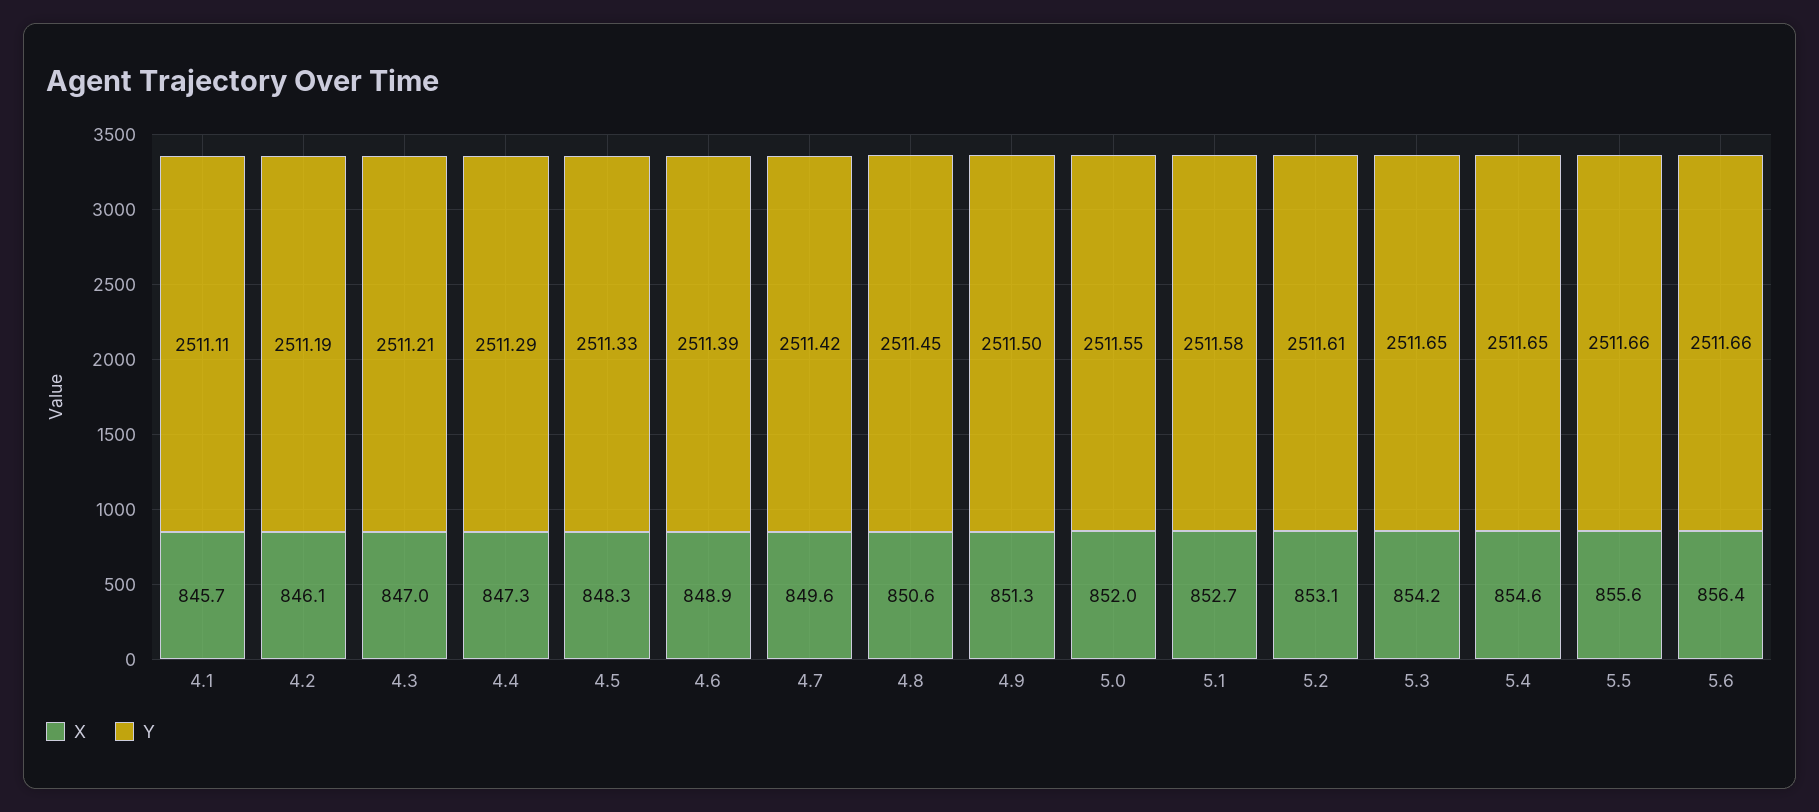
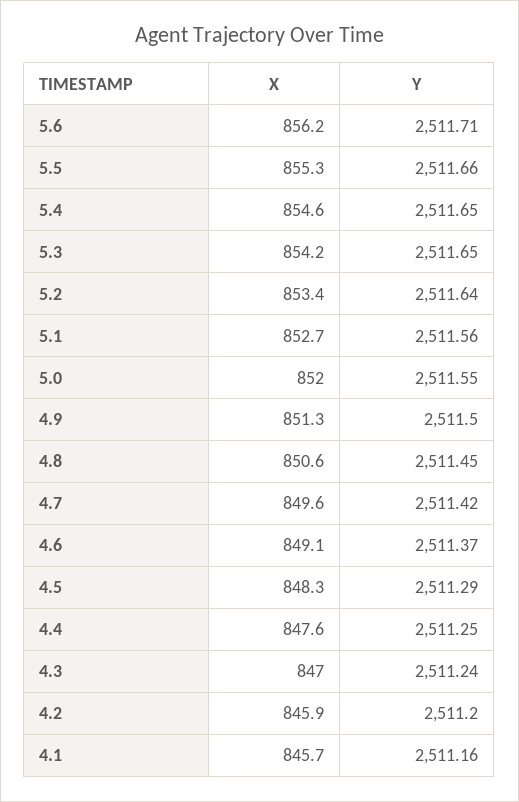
Y, 4.1: 2511.11 -> 2511.16
X, 4.2: 846.1 -> 845.9
Y, 4.2: 2511.19 -> 2511.2
Y, 4.3: 2511.21 -> 2511.24
X, 4.4: 847.3 -> 847.6
Y, 4.4: 2511.29 -> 2511.25
Y, 4.5: 2511.33 -> 2511.29
X, 4.6: 848.9 -> 849.1
Y, 4.6: 2511.39 -> 2511.37
Y, 5.1: 2511.58 -> 2511.56
X, 5.2: 853.1 -> 853.4
Y, 5.2: 2511.61 -> 2511.64
X, 5.5: 855.6 -> 855.3
X, 5.6: 856.4 -> 856.2
Y, 5.6: 2511.66 -> 2511.71

